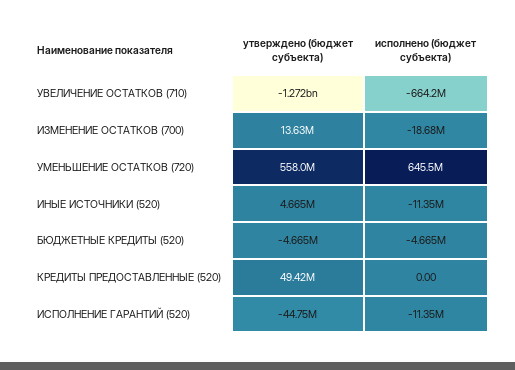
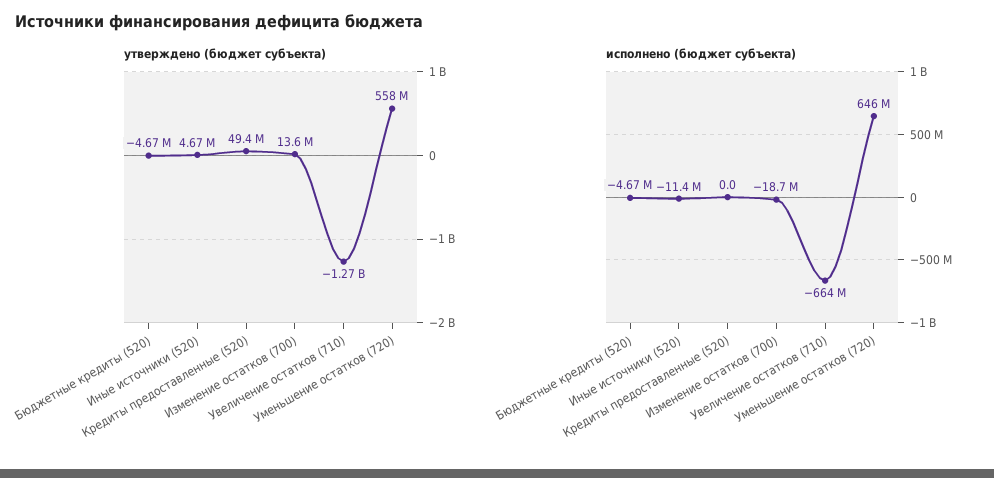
утверждено (бюджет субъекта), ИСПОЛНЕНИЕ ГАРАНТИЙ (520): -44750000 -> none
исполнено (бюджет субъекта), ИСПОЛНЕНИЕ ГАРАНТИЙ (520): -11350000 -> none

